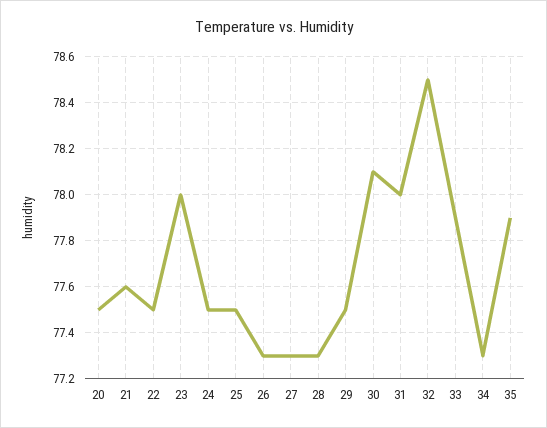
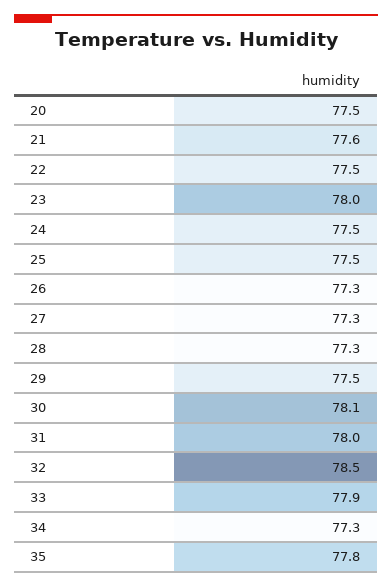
35: 77.9 -> 77.8

